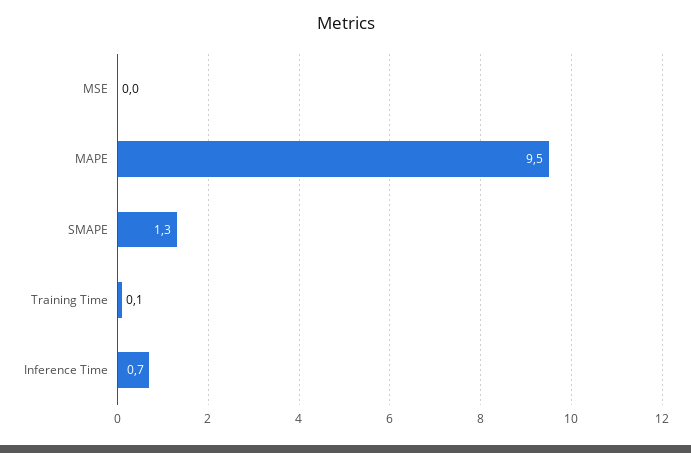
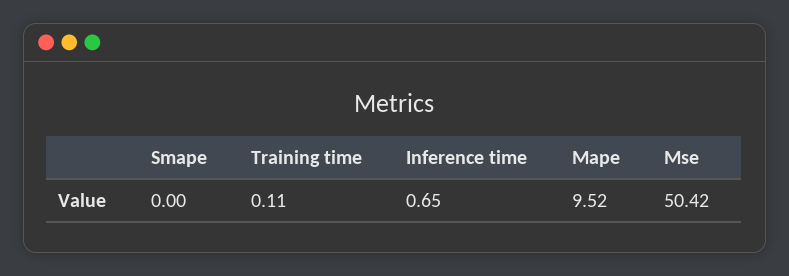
MSE: 0 -> 50.42
SMAPE: 1.3 -> 0

